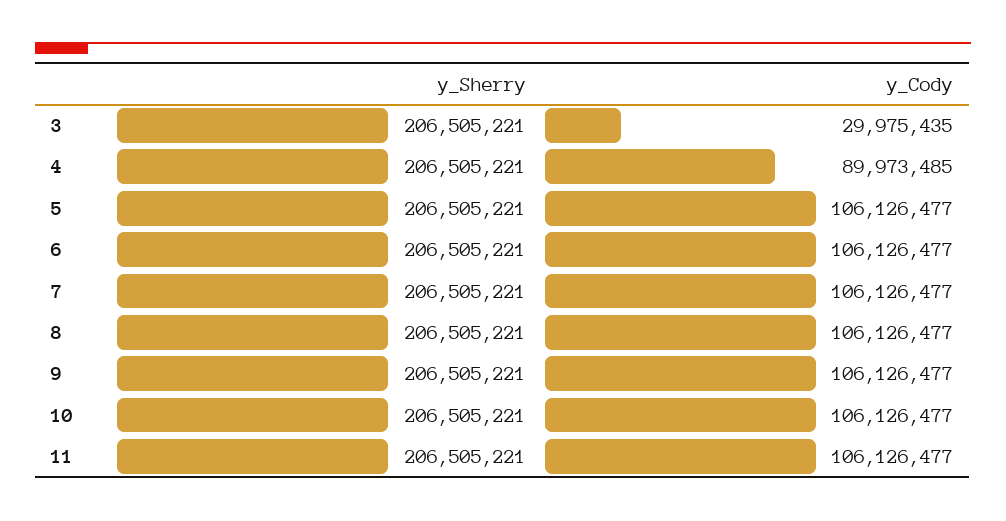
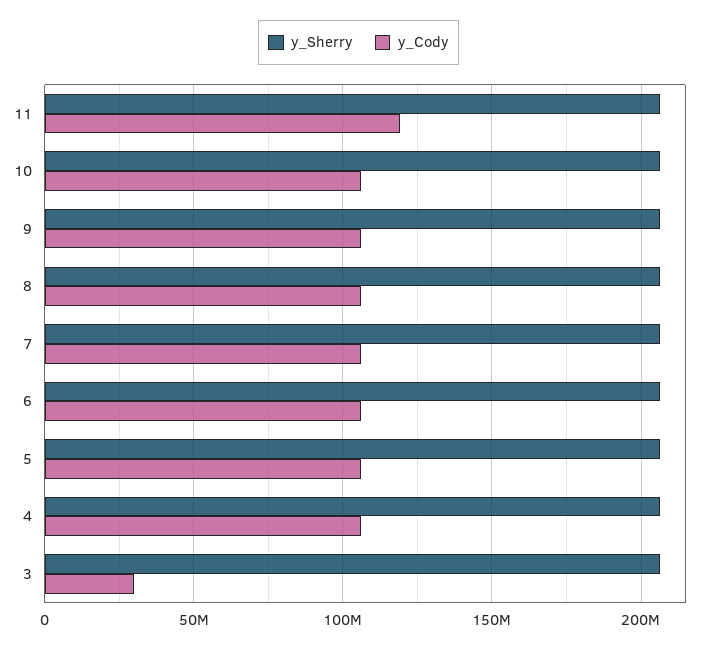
y_Cody, 4: 89973485 -> 105000000
y_Cody, 11: 106126477 -> 120000000

